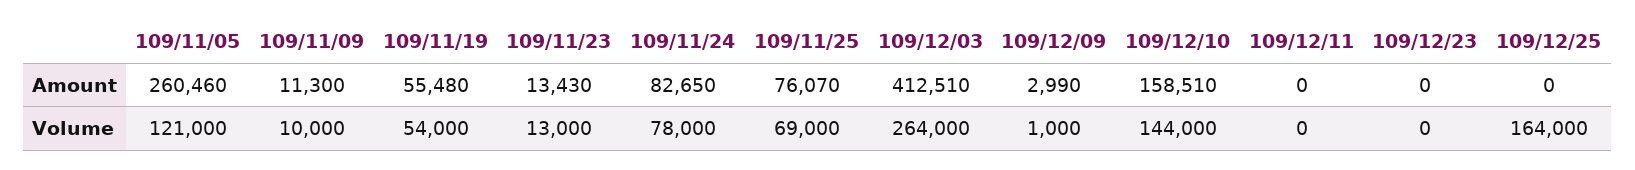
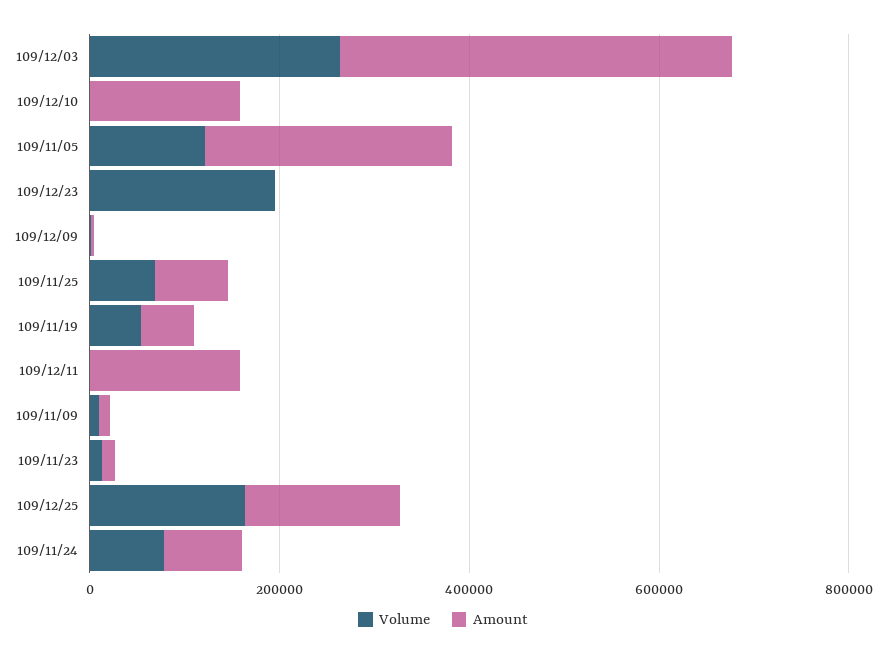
Amount, 109/12/11: 0 -> 150000
Amount, 109/12/25: 0 -> 150000
Volume, 109/12/10: 144000 -> 0
Volume, 109/12/23: 0 -> 200000

